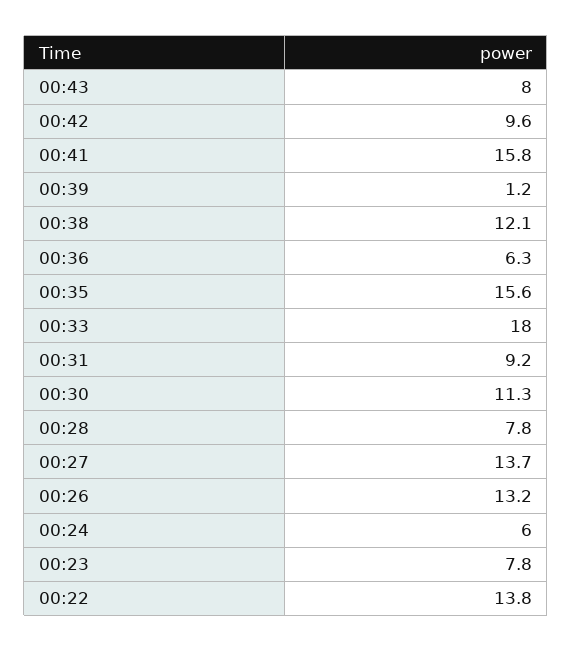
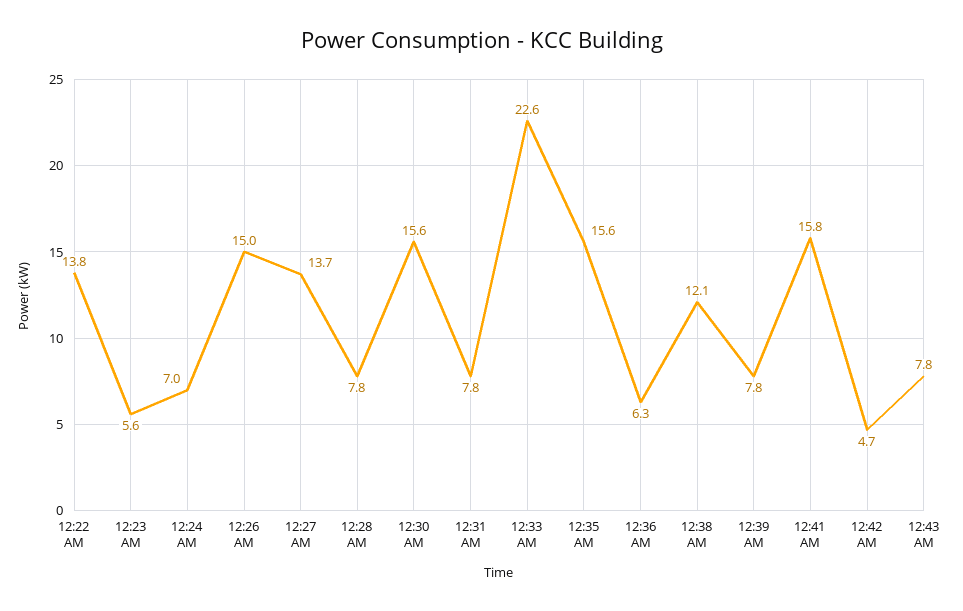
00:43: 8 -> 7.8
00:42: 9.6 -> 4.7
00:39: 1.2 -> 7.8
00:33: 18 -> 22.6
00:31: 9.2 -> 7.8
00:30: 11.3 -> 15.6
00:26: 13.2 -> 15
00:24: 6 -> 7
00:23: 7.8 -> 5.6

